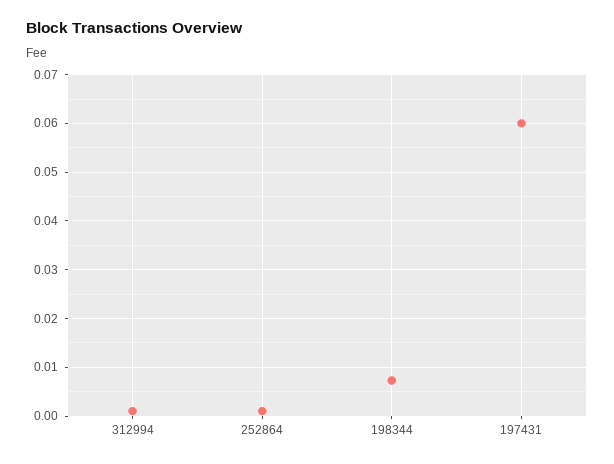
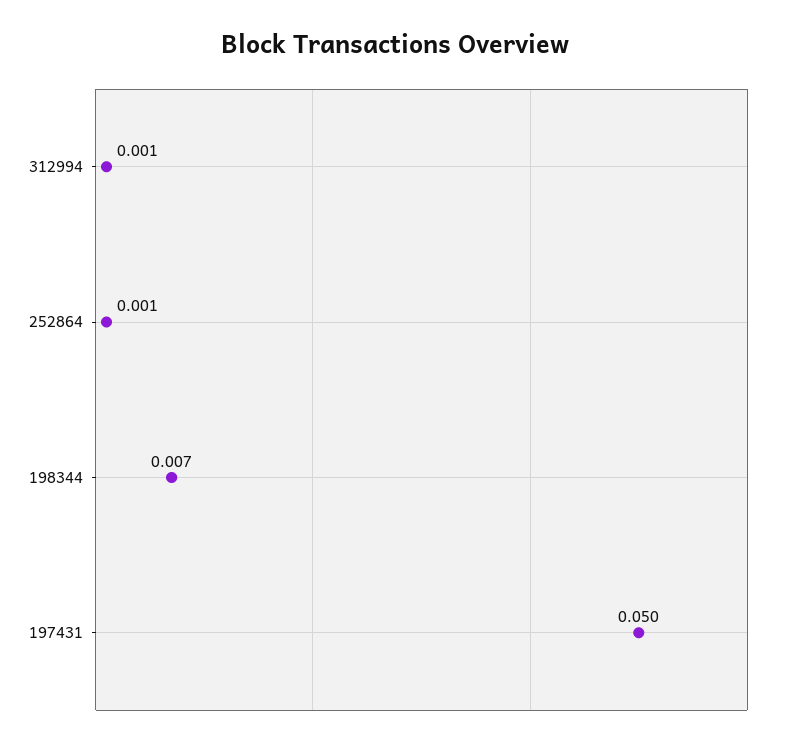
197431: 0.06 -> 0.05

